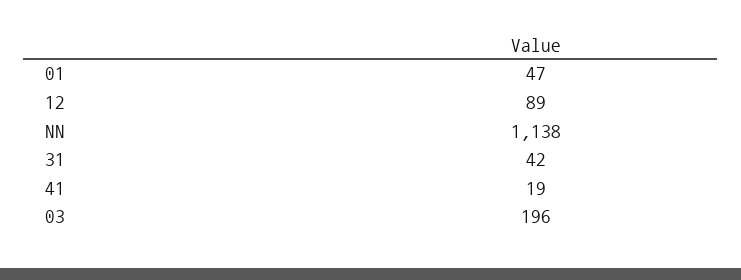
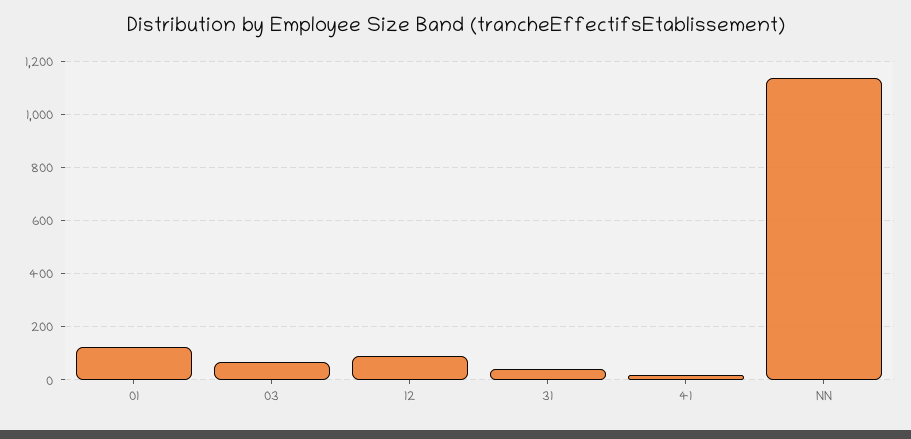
01: 47 -> 125
03: 196 -> 75

